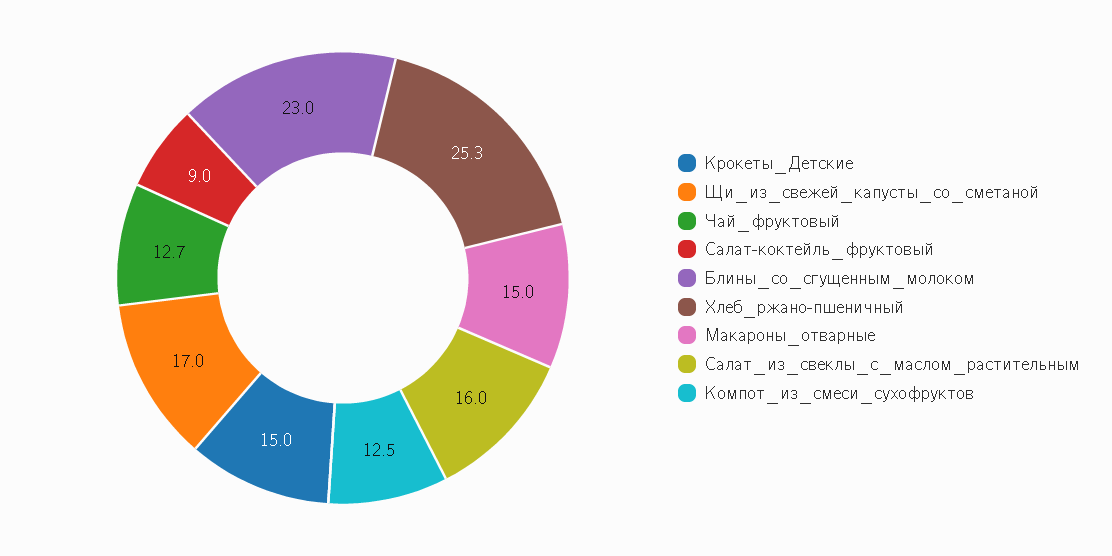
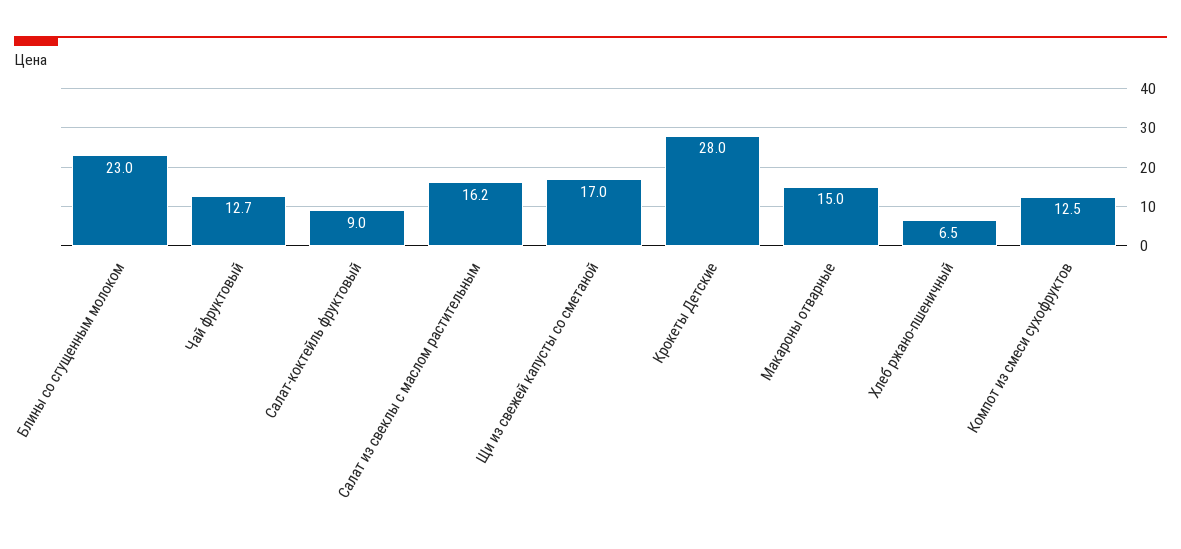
Крокеты_Детские: 15 -> 28
Хлеб_ржано-пшеничный: 25.3 -> 6.5
Салат_из_свеклы_с_маслом_растительным: 16 -> 16.2

